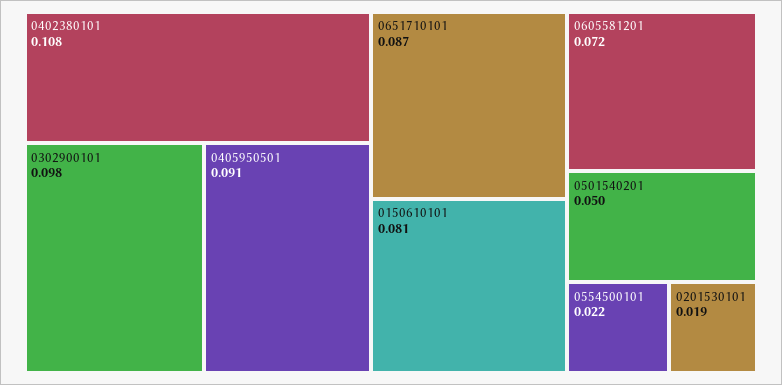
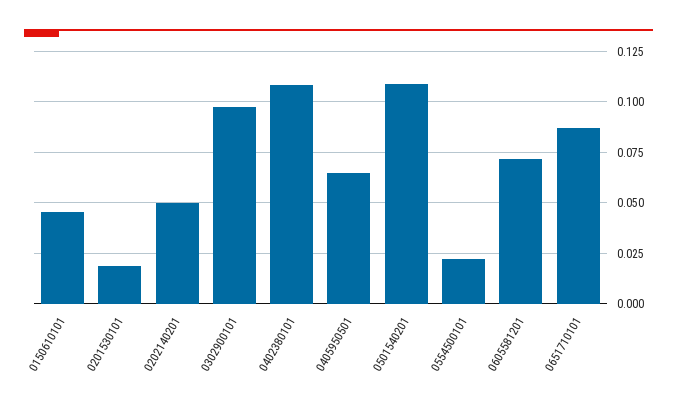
0405950501: 0.091 -> 0.065
0150610101: 0.081 -> 0.045
0501540201: 0.05 -> 0.11
0202140201: none -> 0.05

